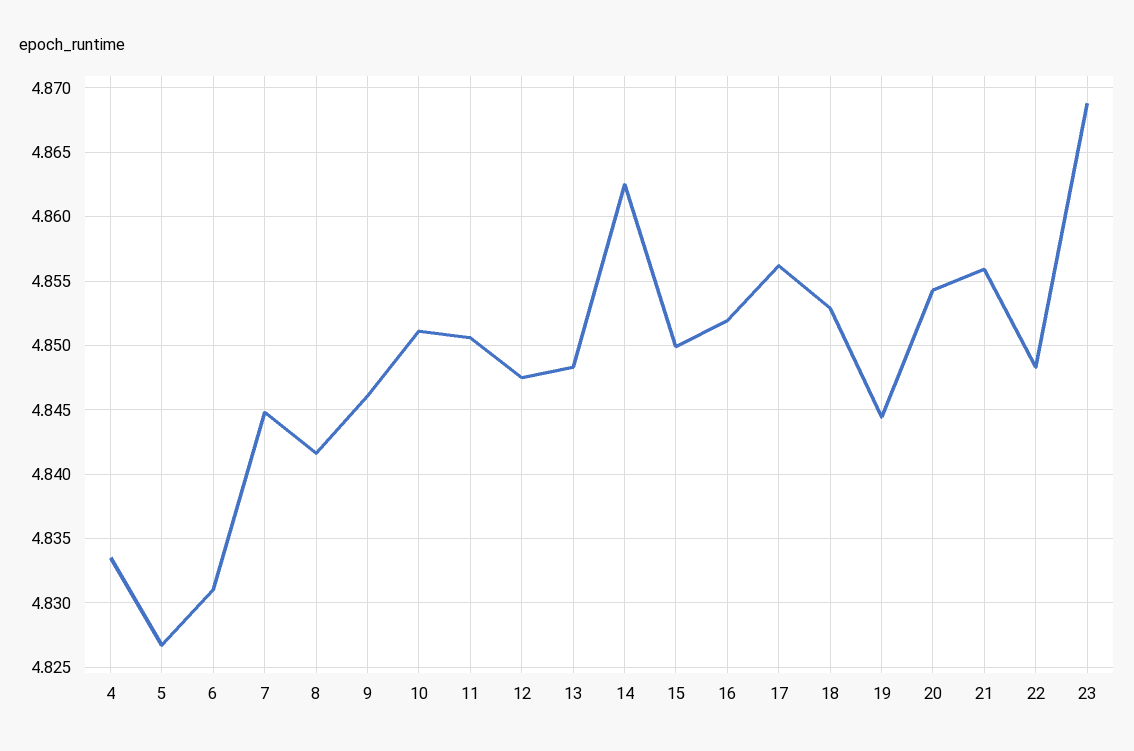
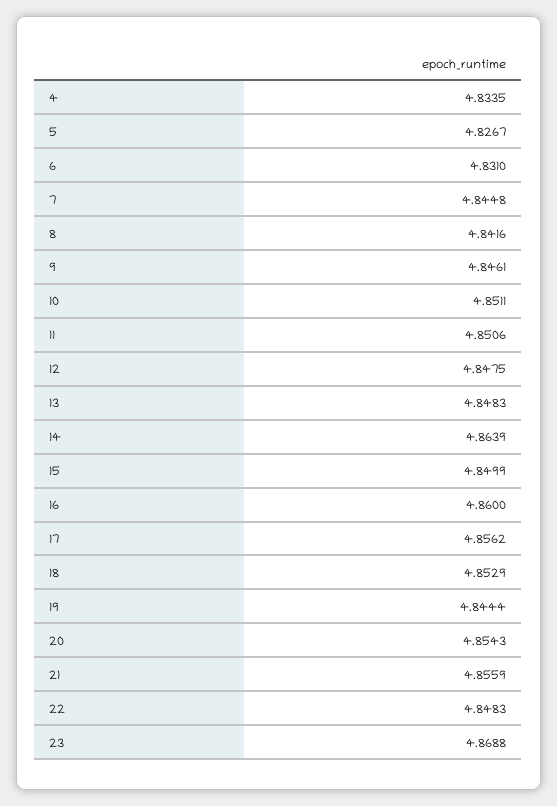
14: 4.8625 -> 4.8639
16: 4.852 -> 4.86

